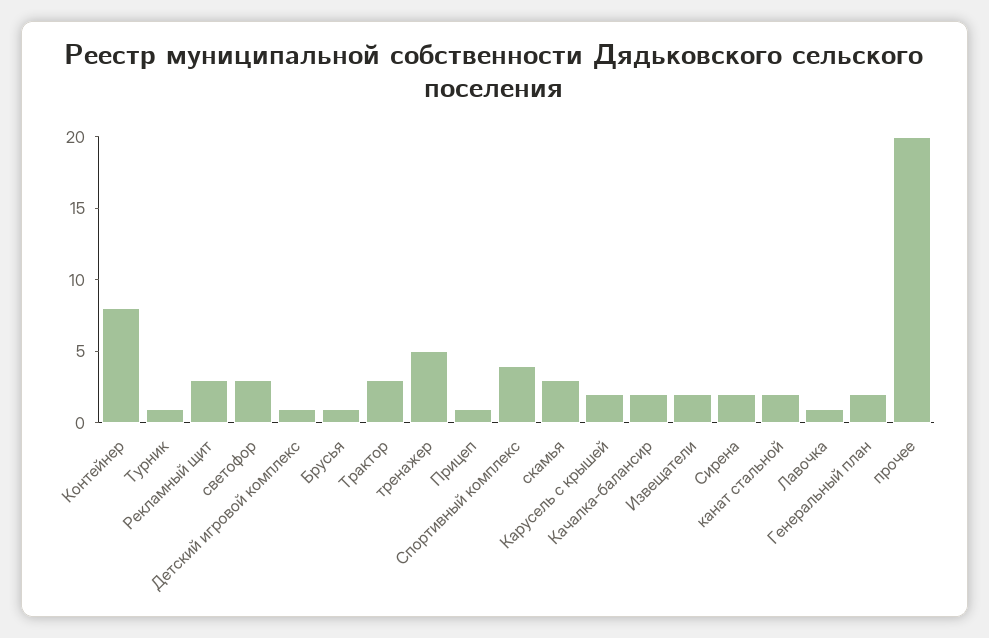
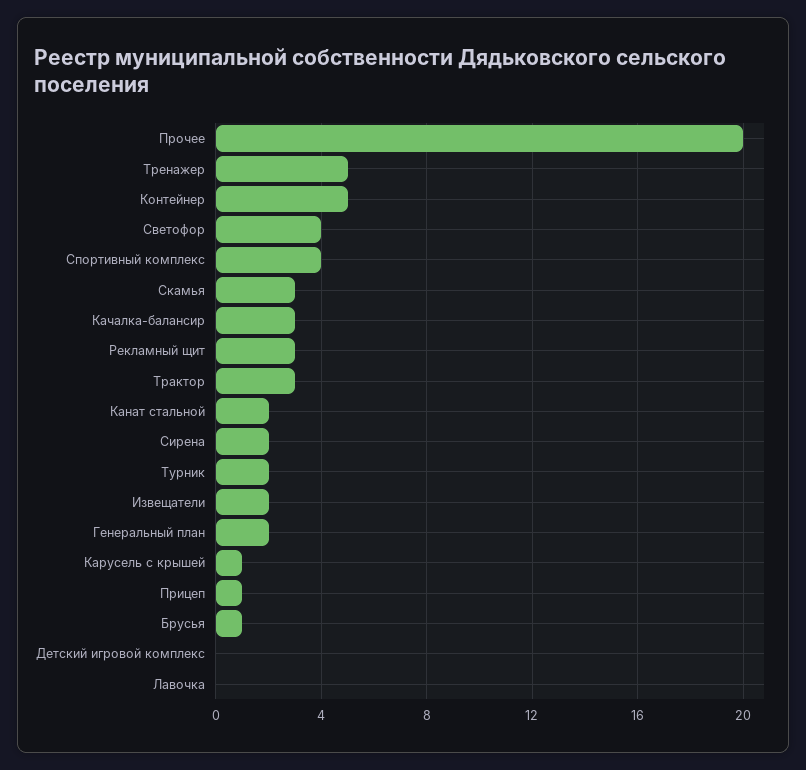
Контейнер: 8 -> 5
Турник: 1 -> 2
светофор: 3 -> 4
Детский игровой комплекс: 1 -> 0
Карусель с крышей: 2 -> 1
Качалка-балансир: 2 -> 3
Лавочка: 1 -> 0

